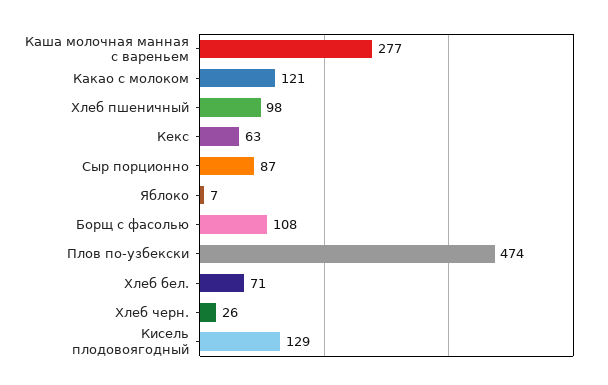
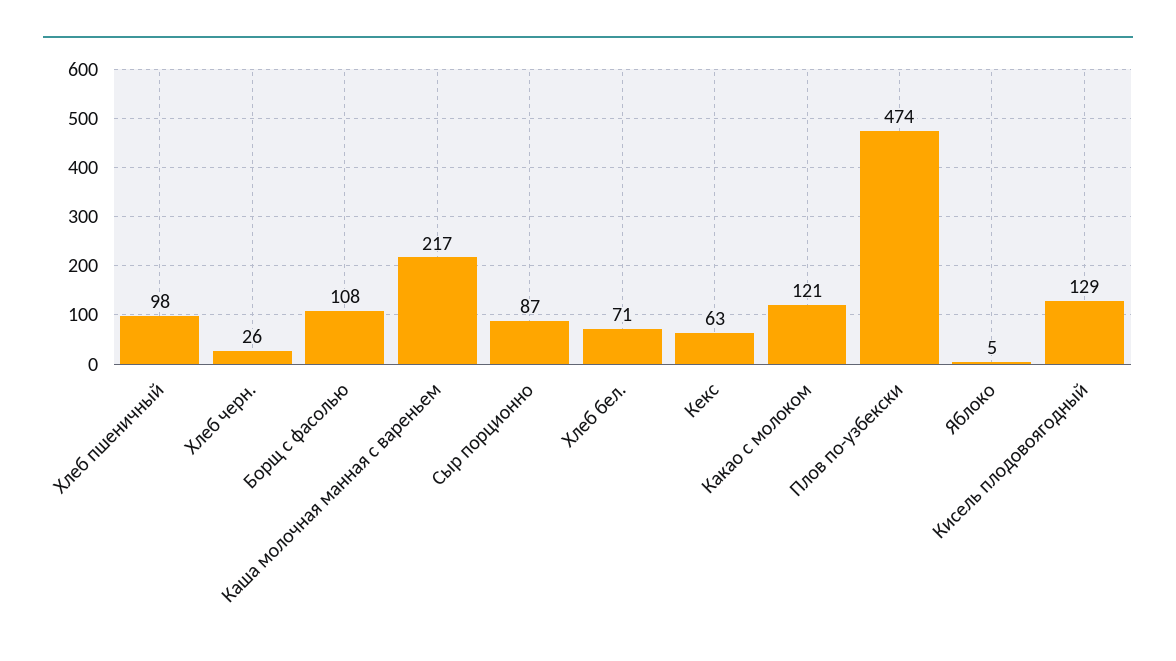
Каша молочная манная с вареньем: 277 -> 217
Яблоко: 7 -> 5

